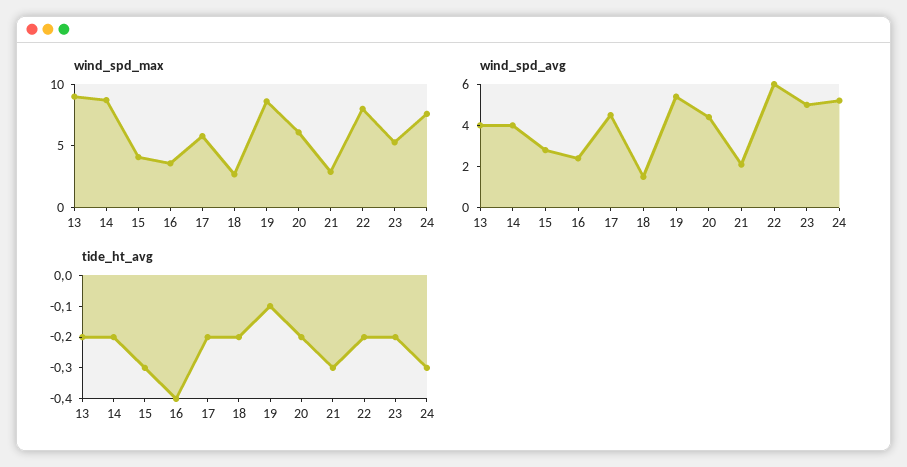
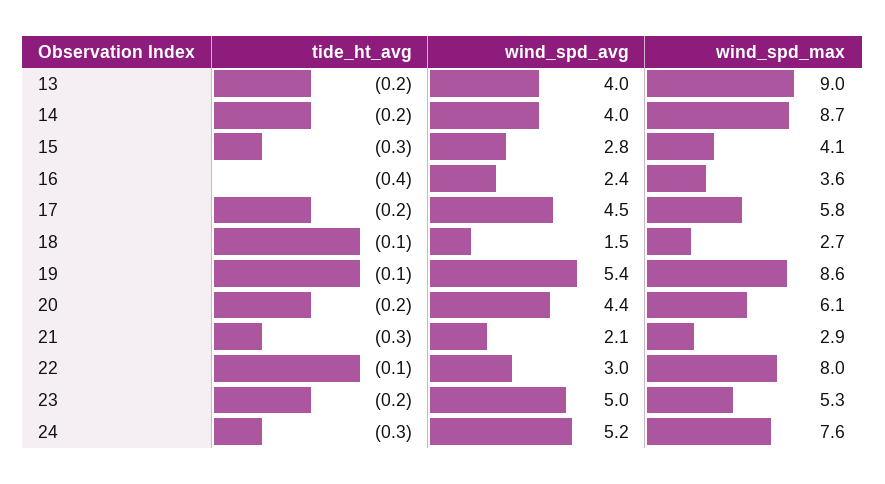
wind_spd_avg, 22: 6 -> 3
tide_ht_avg, 18: -0.2 -> -0.1
tide_ht_avg, 22: -0.2 -> -0.1

